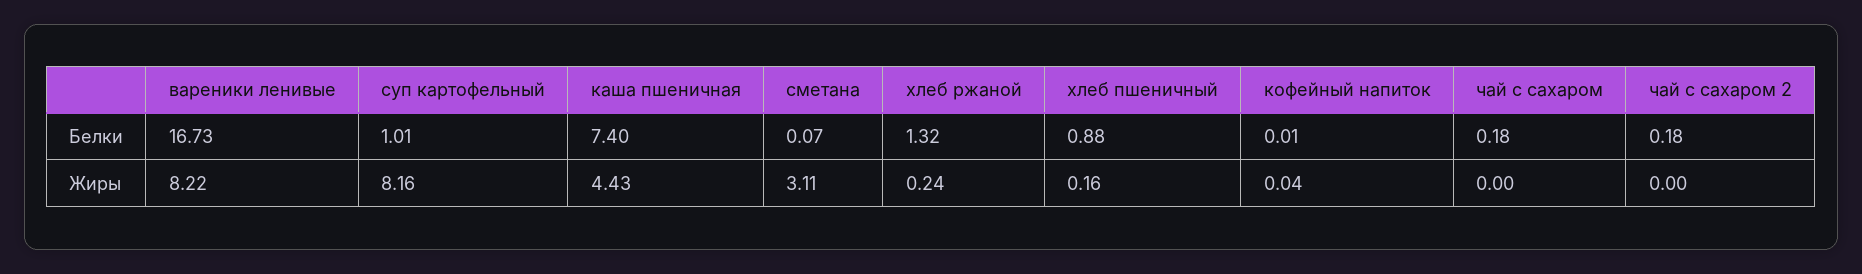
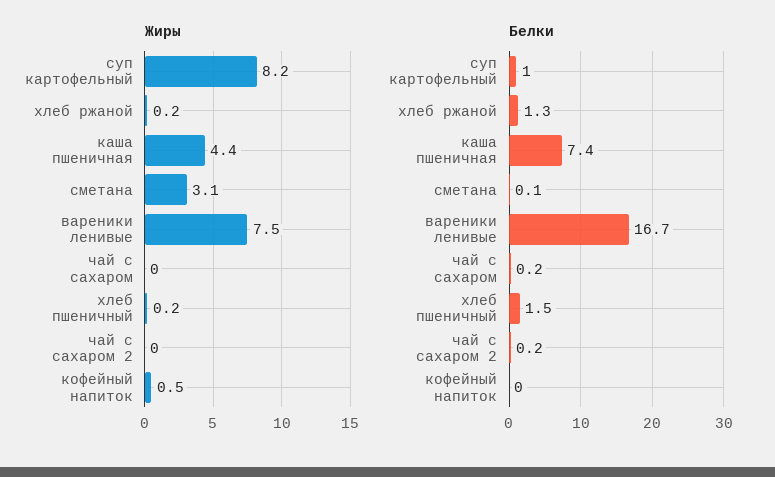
Белки, хлеб пшеничный: 0.88 -> 1.5
Жиры, вареники ленивые: 8.22 -> 7.5
Жиры, кофейный напиток: 0.04 -> 0.5

